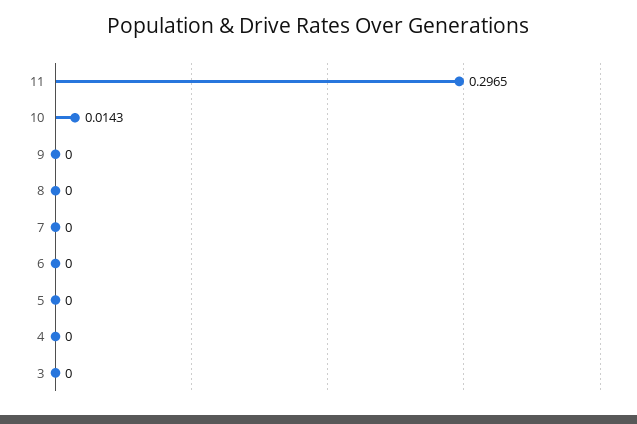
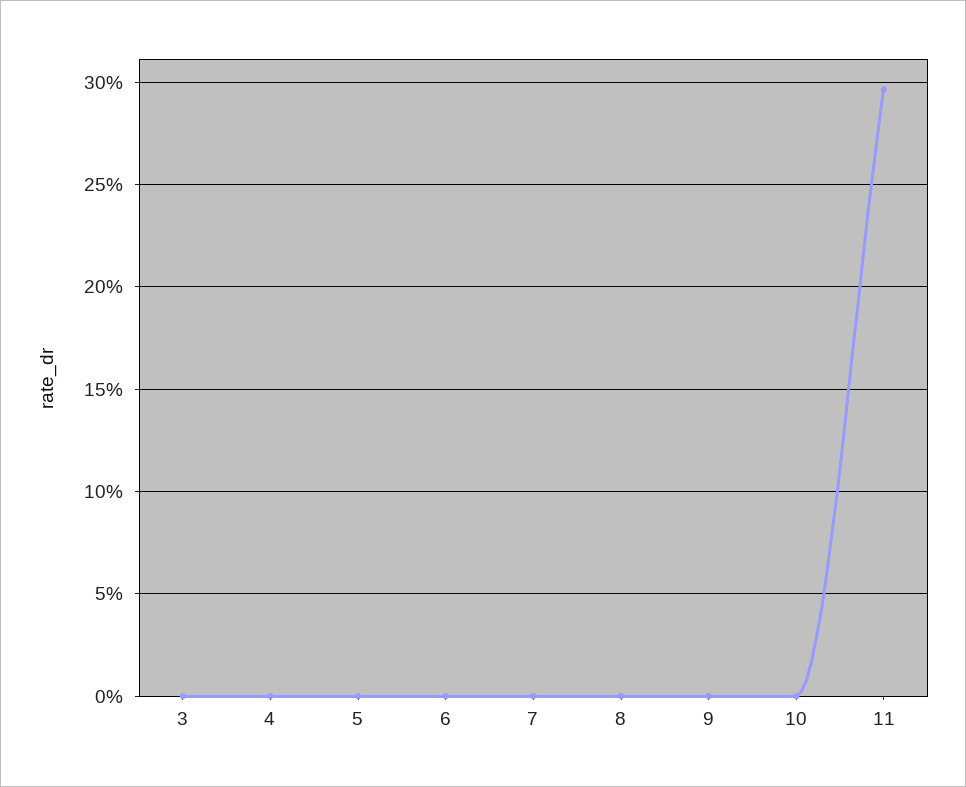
10: 0.0143 -> 0

